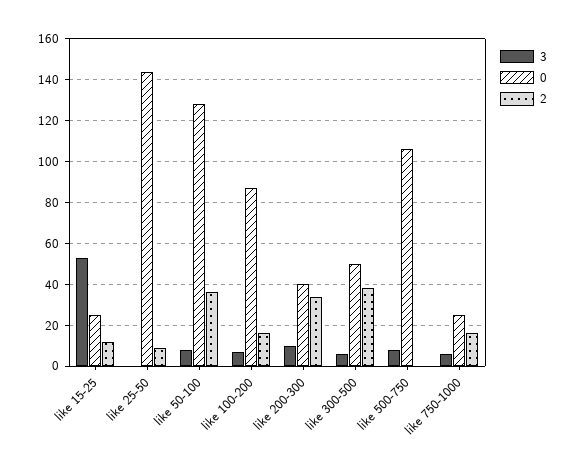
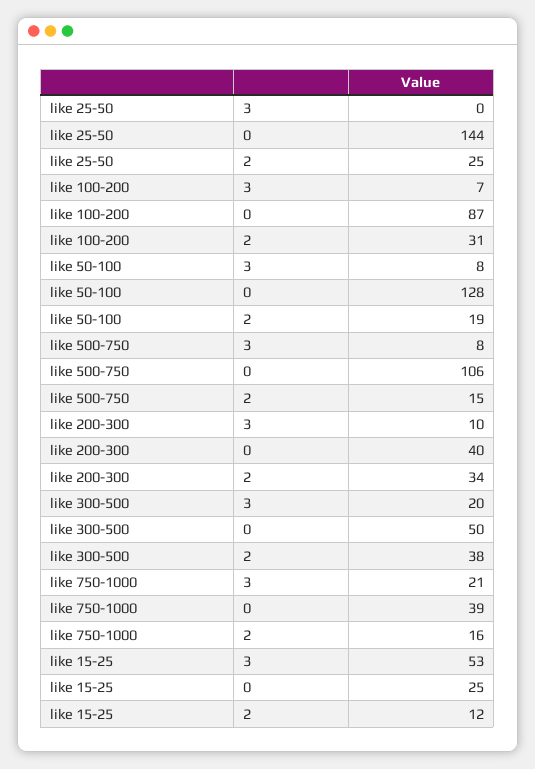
2, like 25-50: 10 -> 25
2, like 50-100: 35 -> 19
2, like 100-200: 15 -> 31
3, like 300-500: 5 -> 20
2, like 500-750: 0 -> 15
3, like 750-1000: 5 -> 21
0, like 750-1000: 25 -> 39

